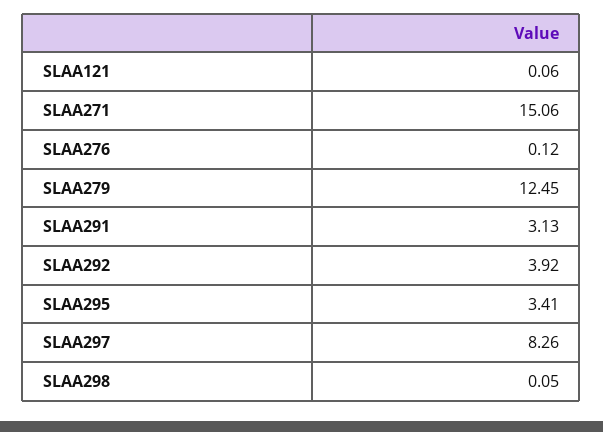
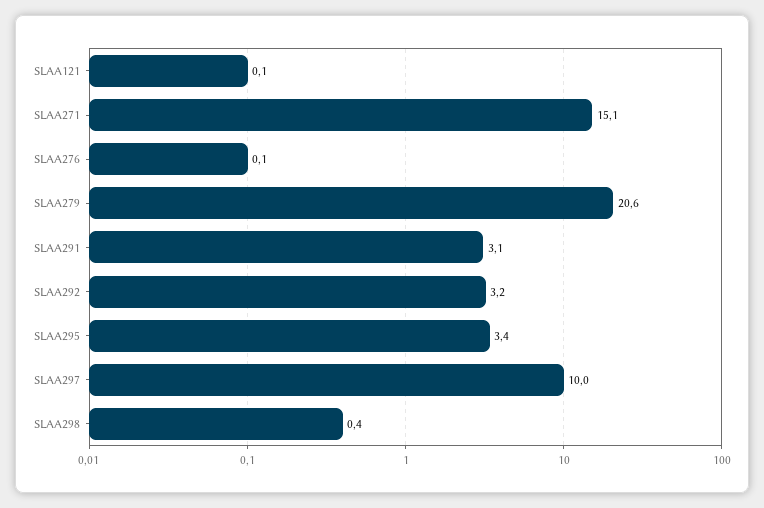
SLAA279: 12.45 -> 20.6
SLAA292: 3.92 -> 3.2
SLAA297: 8.26 -> 10
SLAA298: 0.05 -> 0.4

